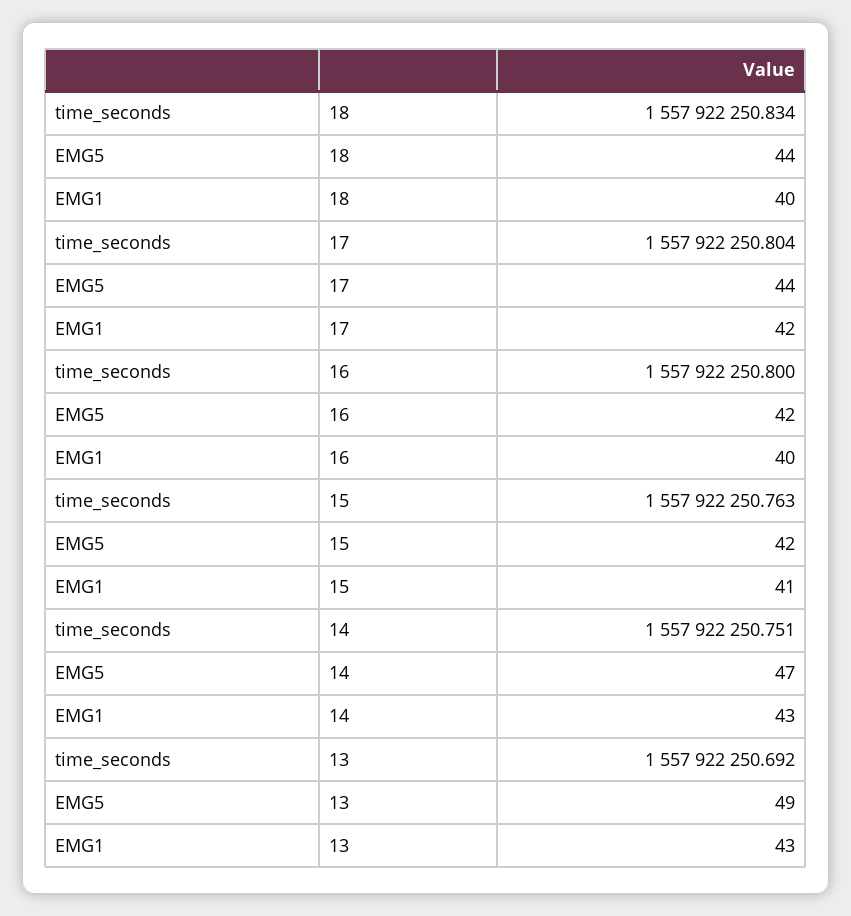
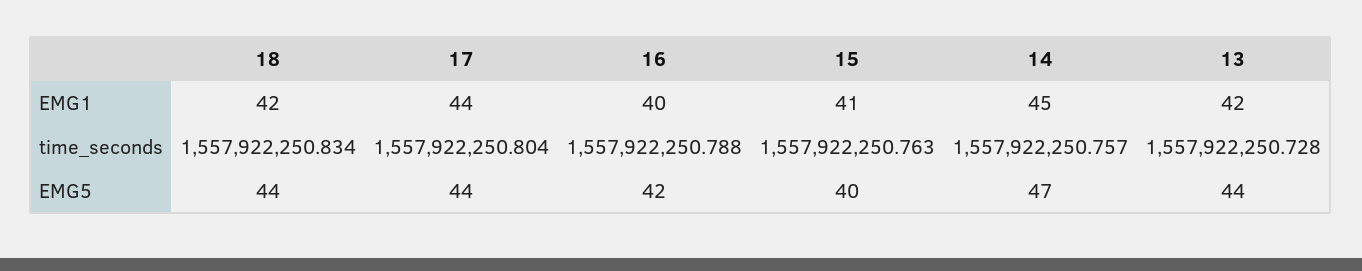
EMG1, 18: 40 -> 42
EMG1, 17: 42 -> 44
time_seconds, 16: 1557922250.8 -> 1557922250.788
EMG5, 15: 42 -> 40
time_seconds, 14: 1557922250.751 -> 1557922250.757
EMG1, 14: 43 -> 45
time_seconds, 13: 1557922250.692 -> 1557922250.728
EMG5, 13: 49 -> 44
EMG1, 13: 43 -> 42

